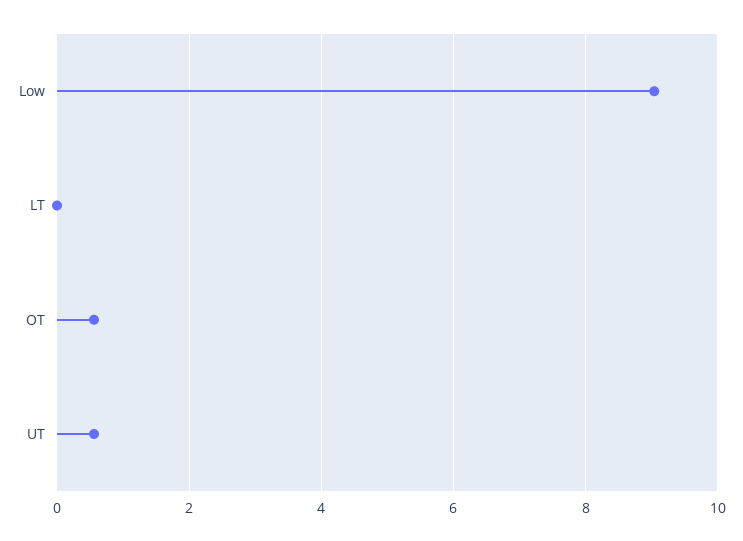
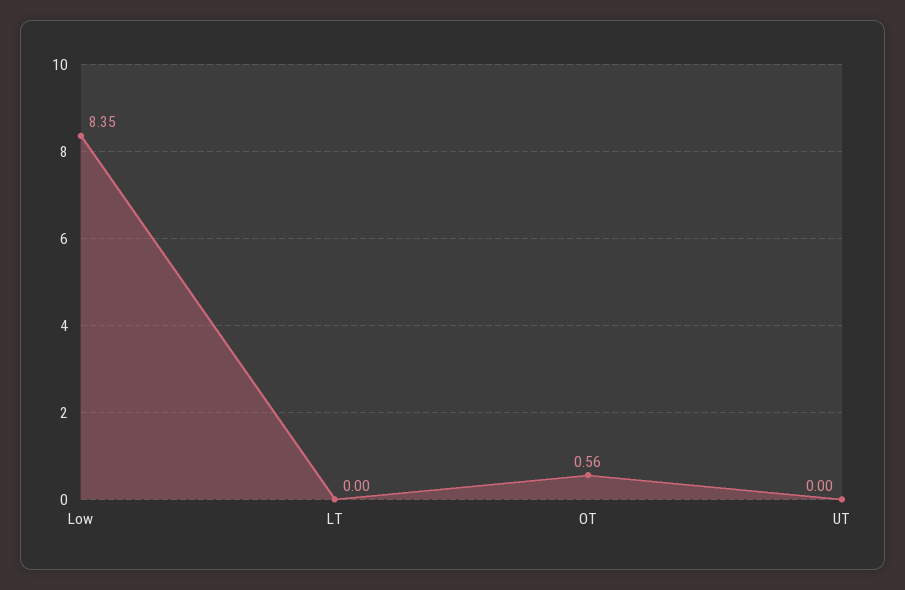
Low: 9 -> 8.35
UT: 0.6 -> 0

